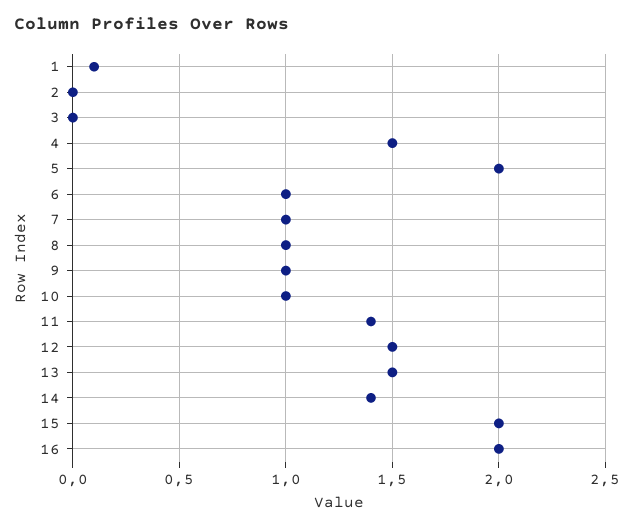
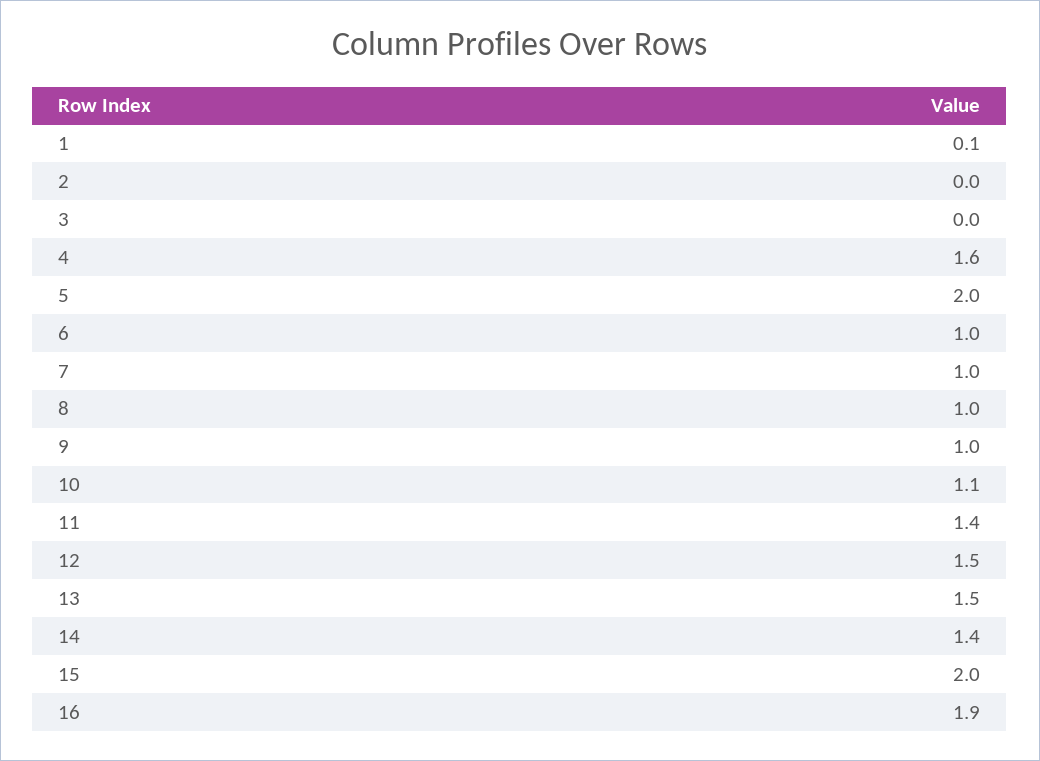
4: 1.5 -> 1.6
10: 1 -> 1.1
16: 2 -> 1.9

